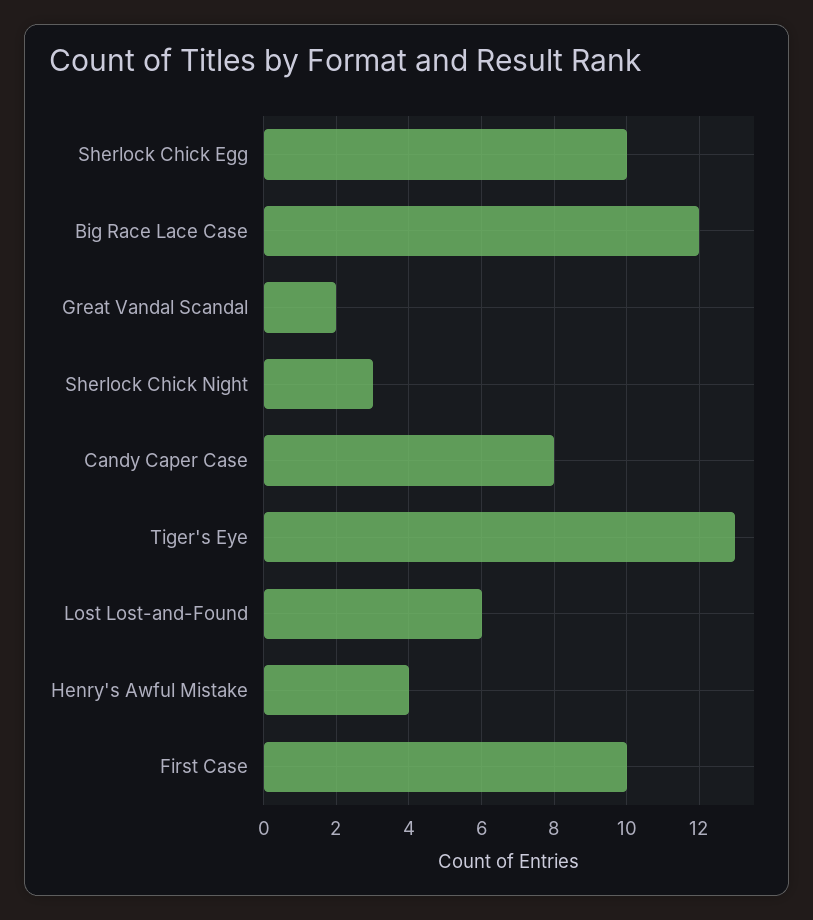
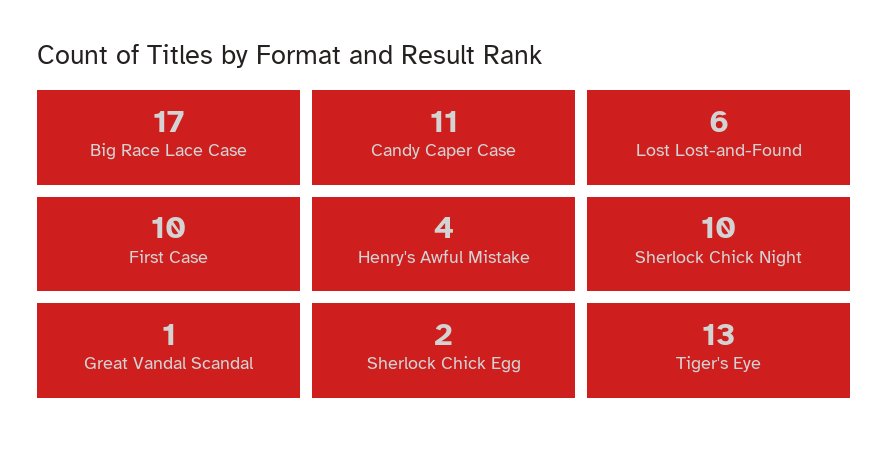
Sherlock Chick Egg: 10 -> 2
Big Race Lace Case: 12 -> 17
Great Vandal Scandal: 2 -> 1
Sherlock Chick Night: 3 -> 10
Candy Caper Case: 8 -> 11

